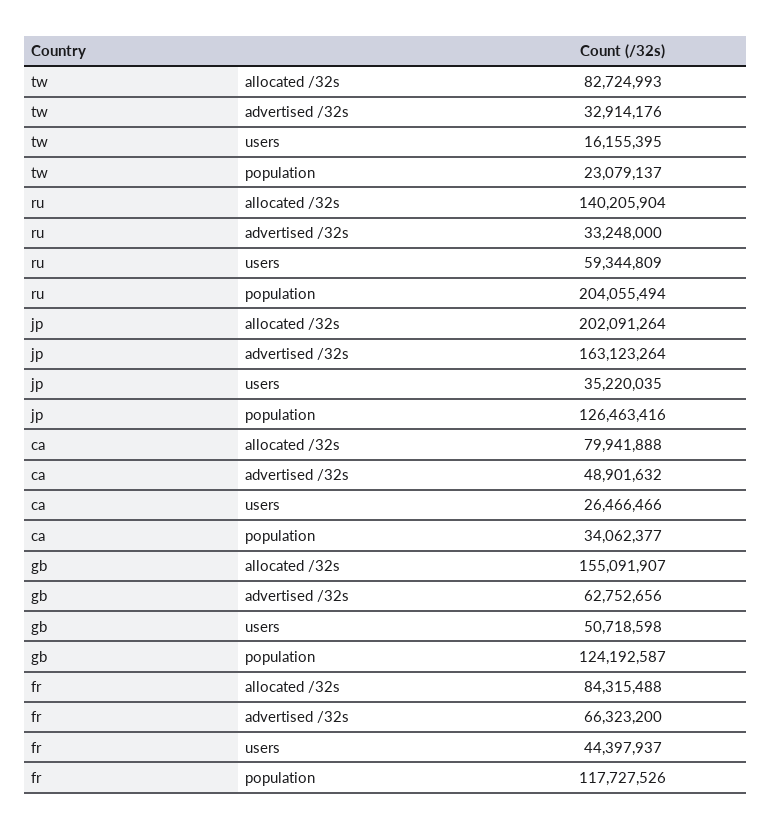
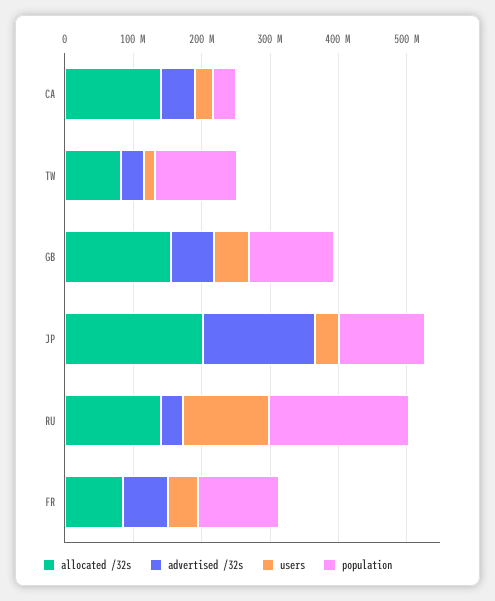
population, tw: 23079137 -> 120000000
users, ru: 59344809 -> 120000000
allocated /32s, ca: 79941888 -> 140000000

